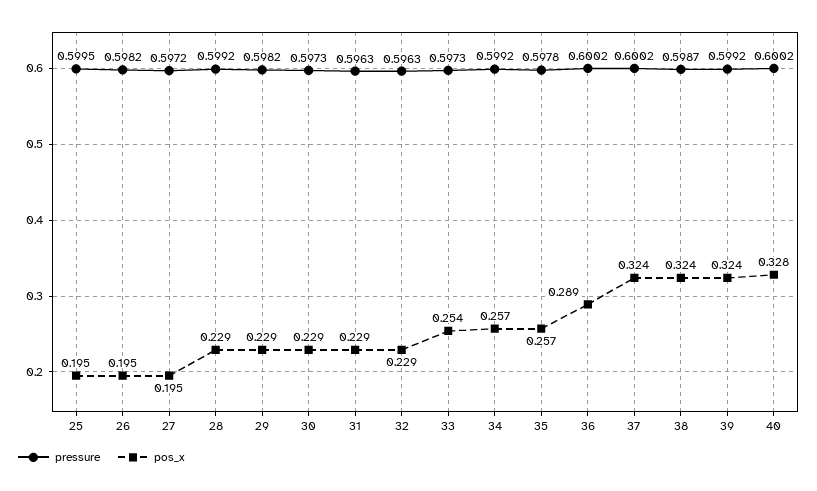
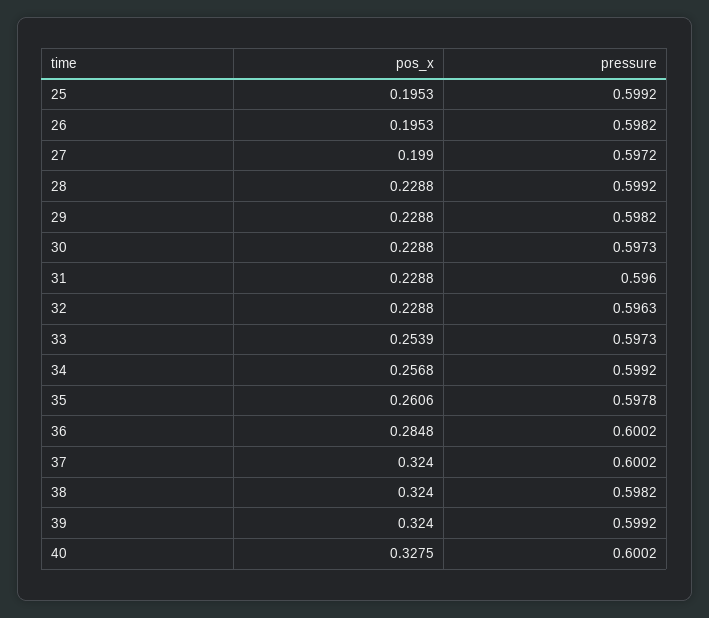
pressure, 25: 0.5995 -> 0.5992
pos_x, 27: 0.195 -> 0.199
pressure, 31: 0.5963 -> 0.596
pos_x, 35: 0.257 -> 0.2606
pos_x, 36: 0.289 -> 0.2848
pressure, 38: 0.5987 -> 0.5982

